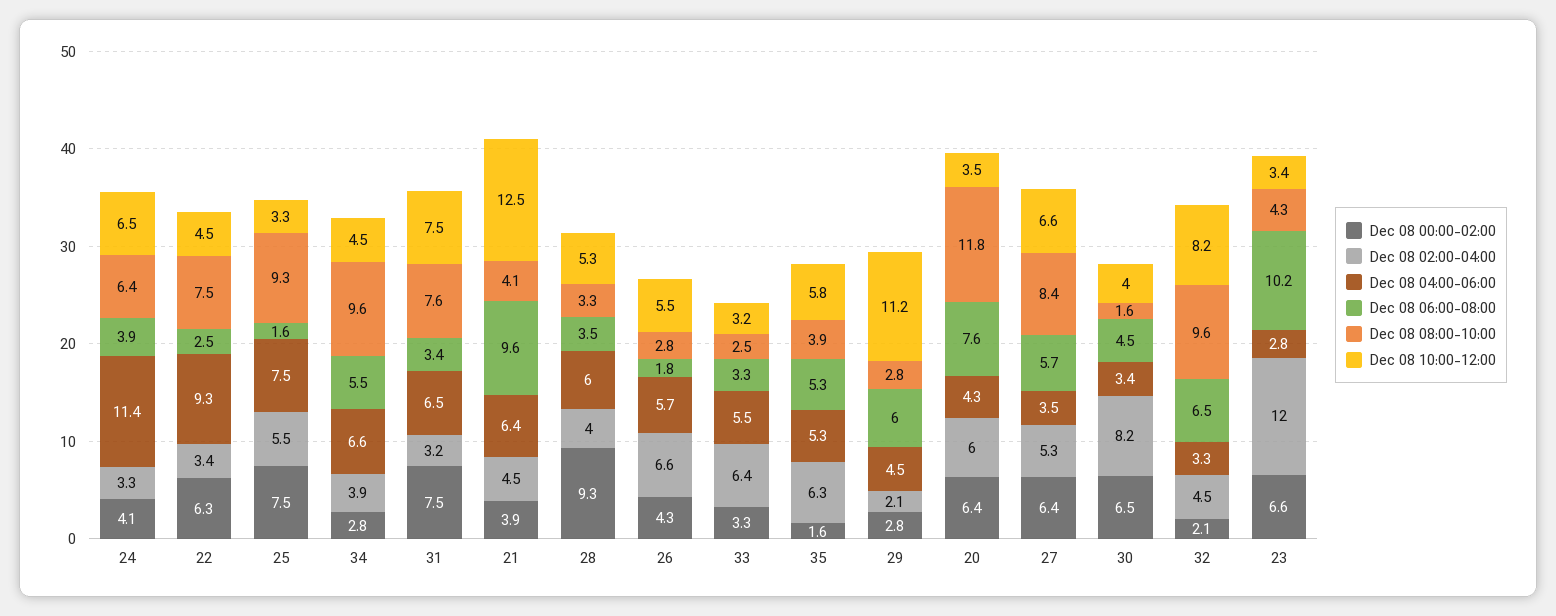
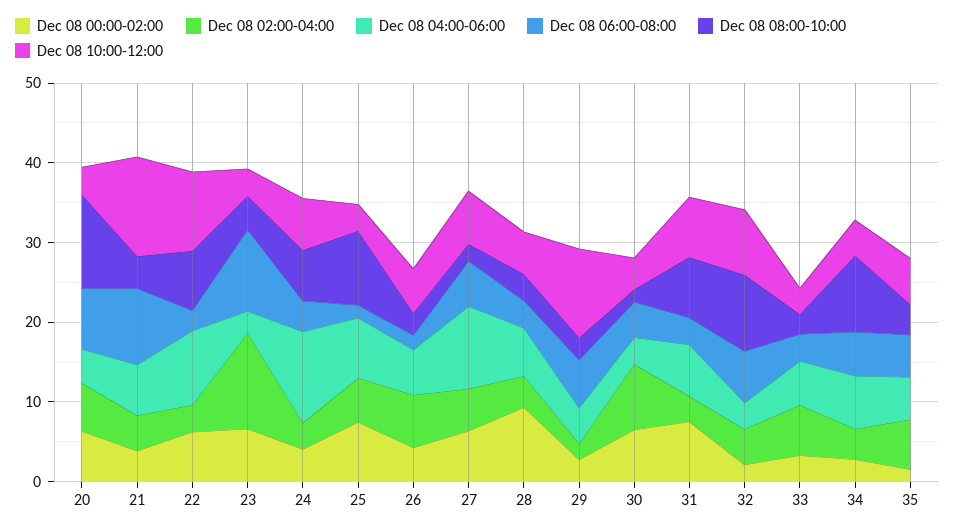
Dec 08 10:00-12:00, 22: 4.5 -> 10
Dec 08 04:00-06:00, 27: 3.5 -> 10
Dec 08 08:00-10:00, 27: 8.4 -> 2

